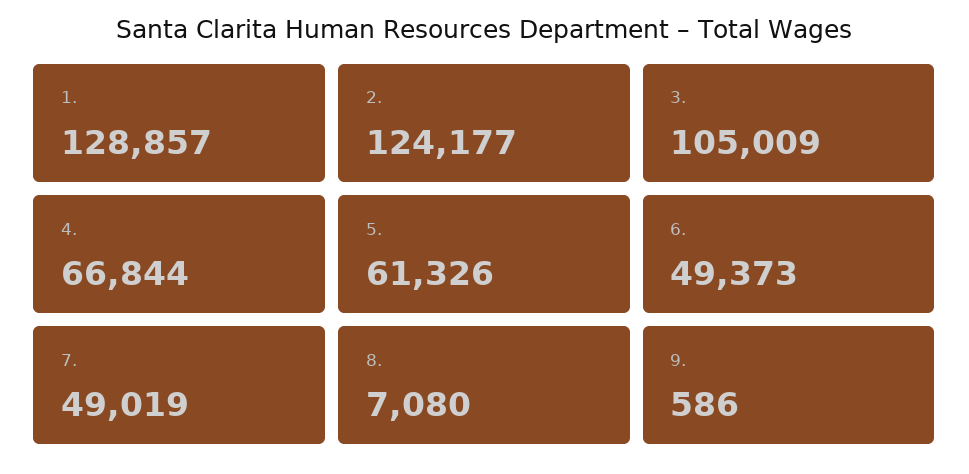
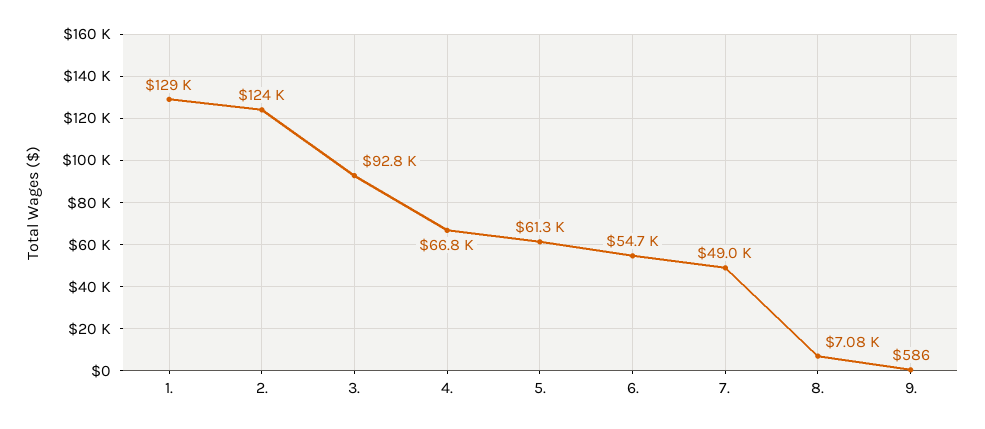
3.: 105009 -> 92800
6.: 49373 -> 54700

